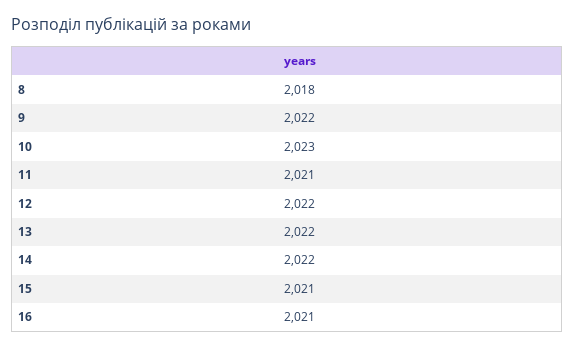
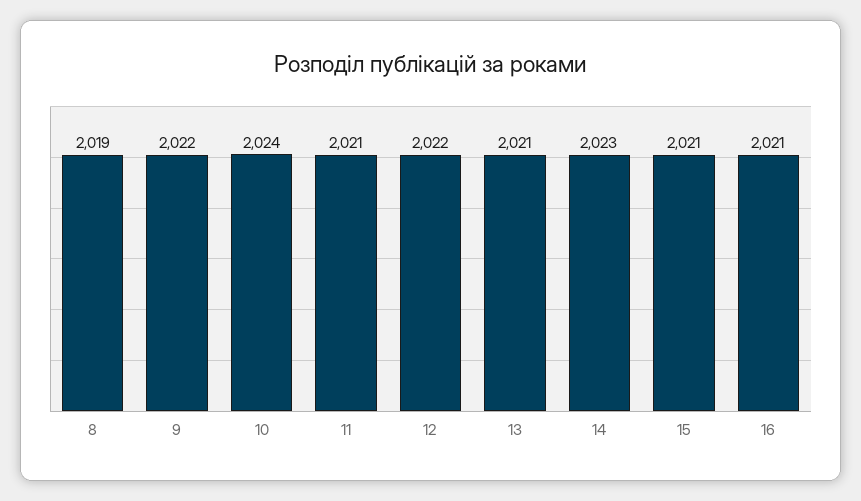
8: 2018 -> 2019
10: 2023 -> 2024
13: 2022 -> 2021
14: 2022 -> 2023

